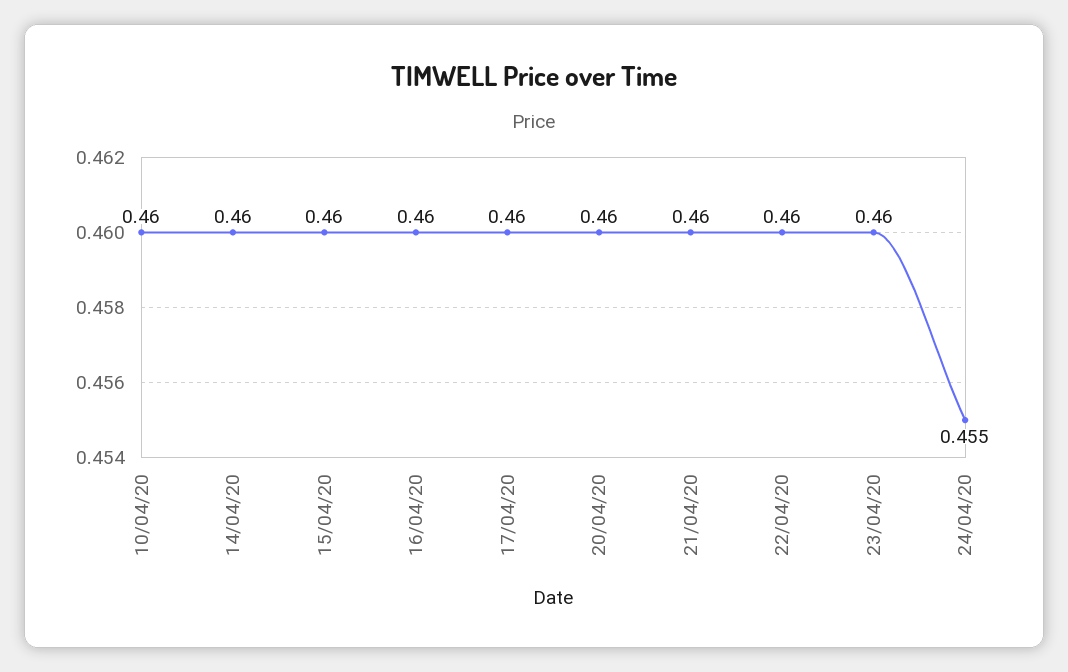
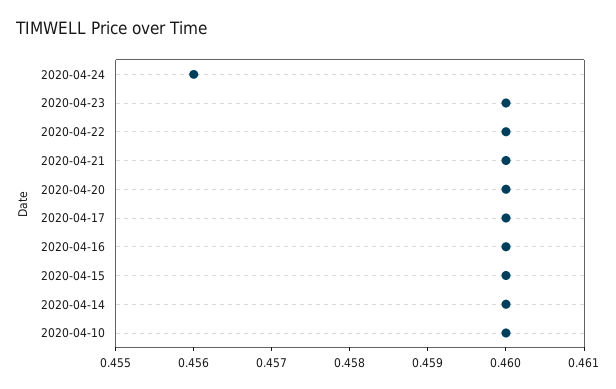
24/04/20: 0.455 -> 0.456

